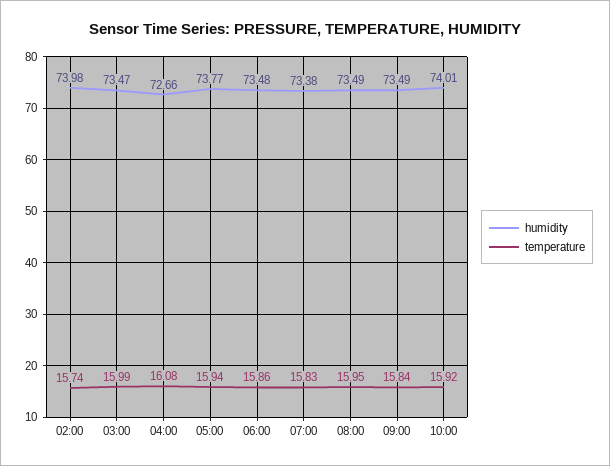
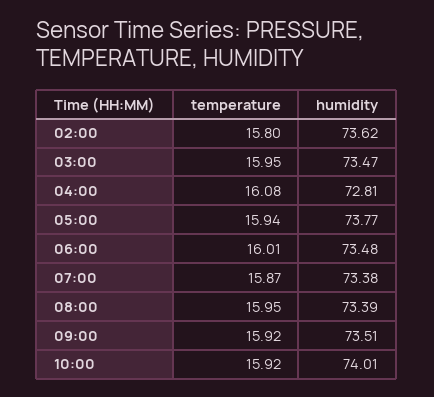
humidity, 02:00: 73.98 -> 73.62
temperature, 02:00: 15.74 -> 15.8
temperature, 03:00: 15.99 -> 15.95
humidity, 04:00: 72.66 -> 72.81
temperature, 06:00: 15.86 -> 16.01
temperature, 07:00: 15.83 -> 15.87
humidity, 08:00: 73.49 -> 73.39
humidity, 09:00: 73.49 -> 73.51
temperature, 09:00: 15.84 -> 15.92

